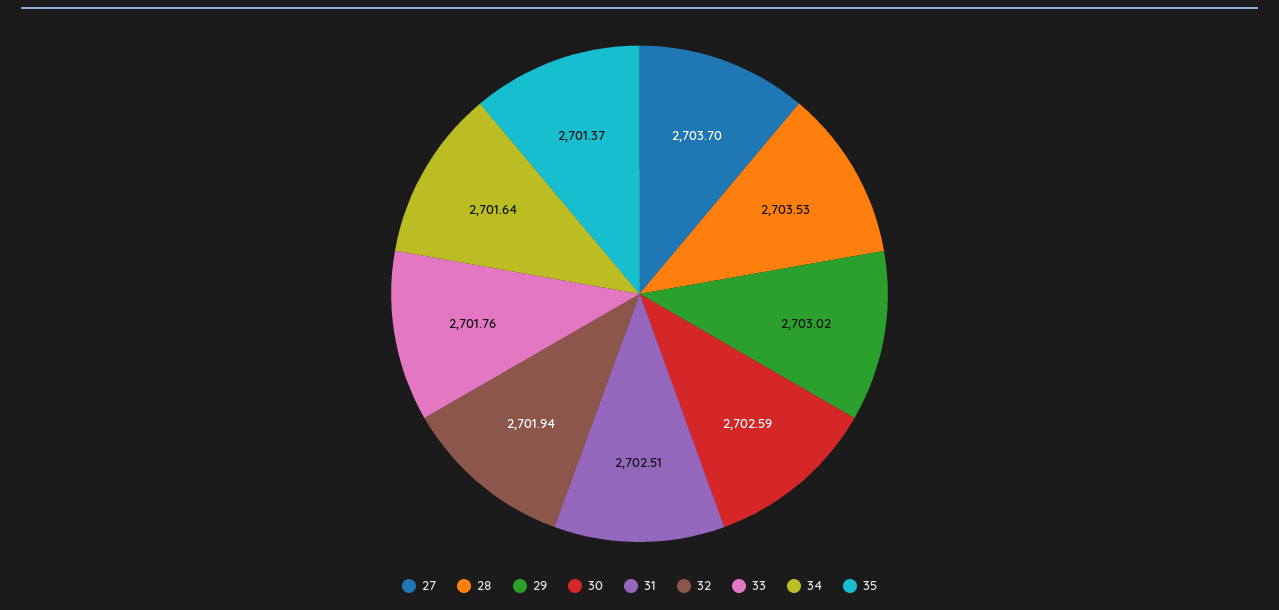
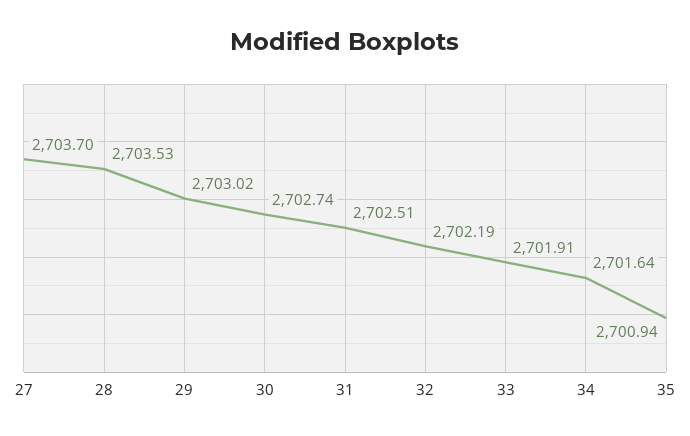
30: 2702.59 -> 2702.74
32: 2701.94 -> 2702.19
33: 2701.76 -> 2701.91
35: 2701.37 -> 2700.94

